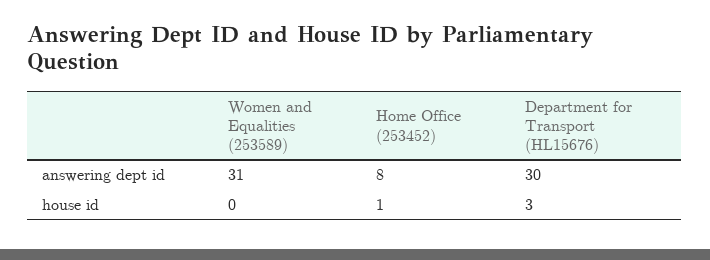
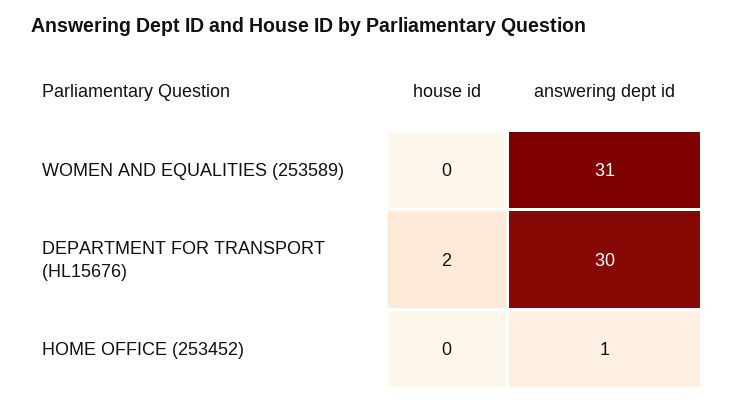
Home Office (253452), answering dept id: 8 -> 1
Home Office (253452), house id: 1 -> 0
Department for Transport (HL15676), house id: 3 -> 2

